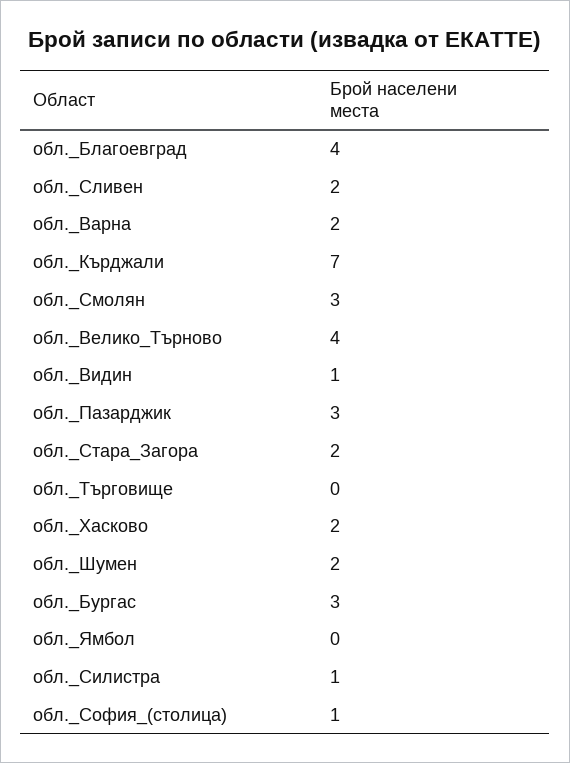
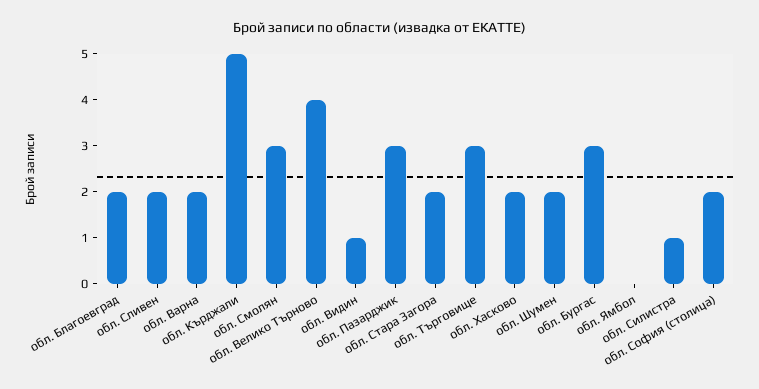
обл._Благоевград: 4 -> 2
обл._Кърджали: 7 -> 5
обл._Търговище: 0 -> 3
обл._София_(столица): 1 -> 2

